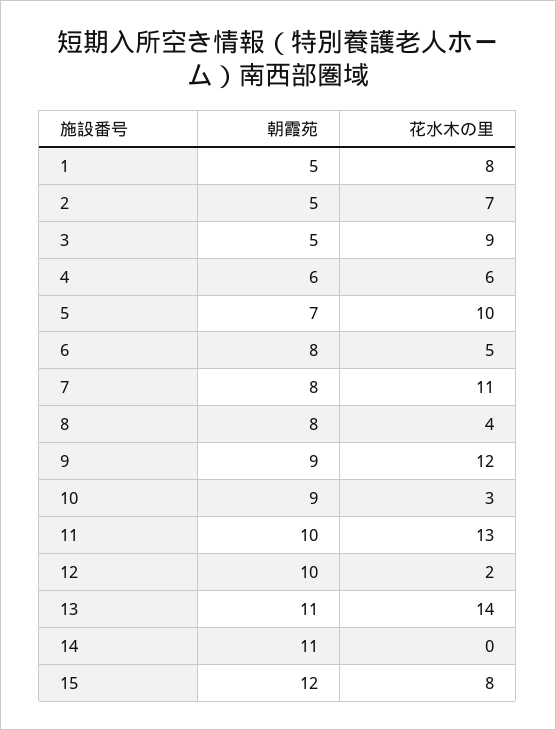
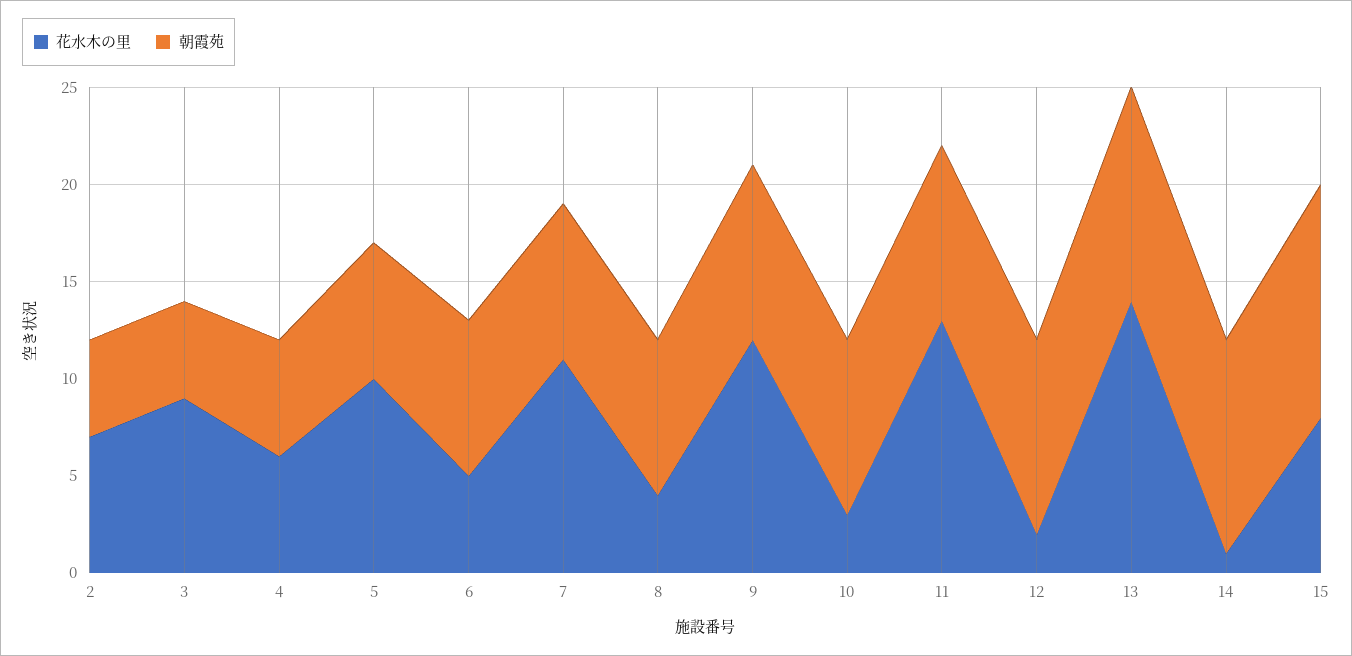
朝霞苑, 1: 5 -> none
花水木の里, 1: 8 -> none
朝霞苑, 11: 10 -> 9
花水木の里, 14: 0 -> 1

